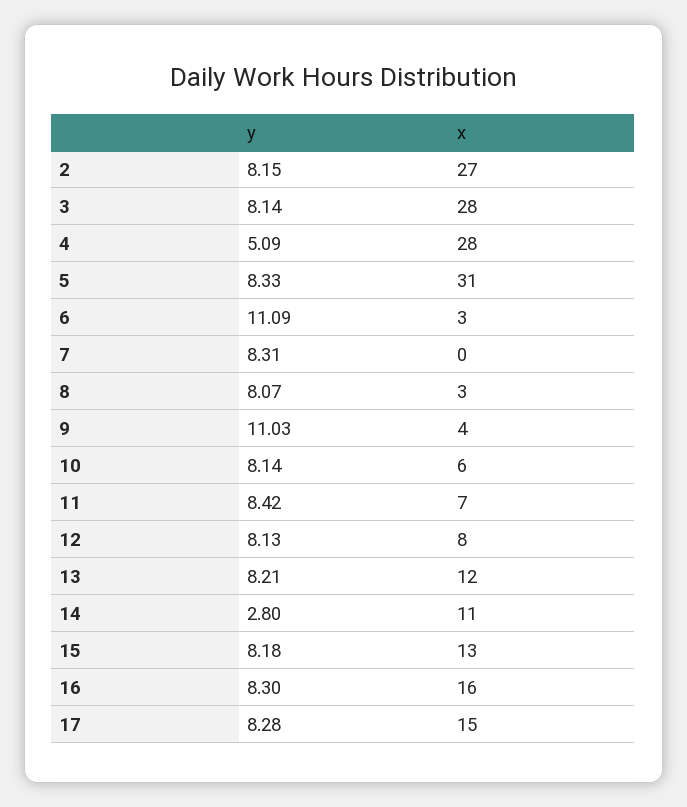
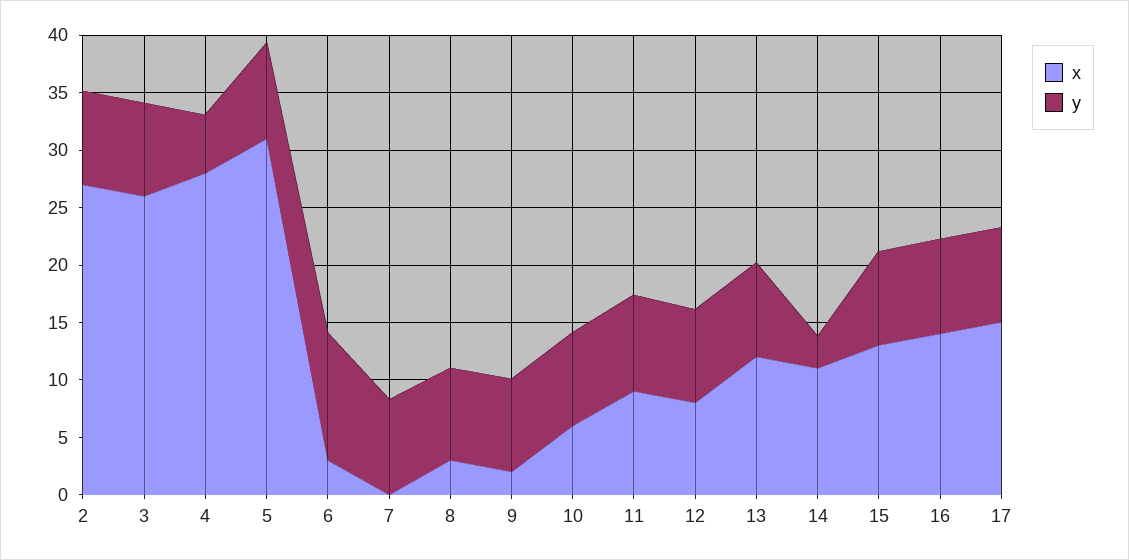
x, 3: 28 -> 26
y, 9: 11.03 -> 8
x, 9: 4 -> 2
x, 11: 7 -> 9
x, 16: 16 -> 14

